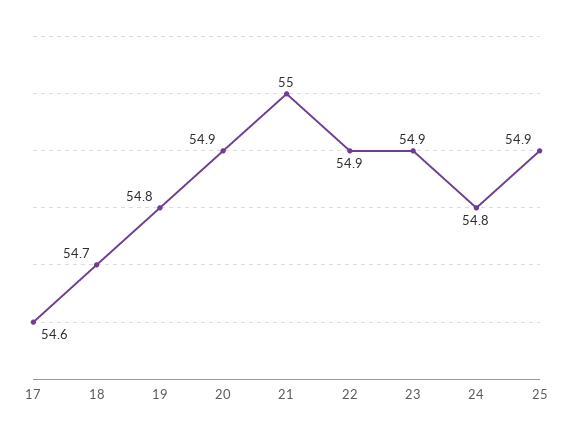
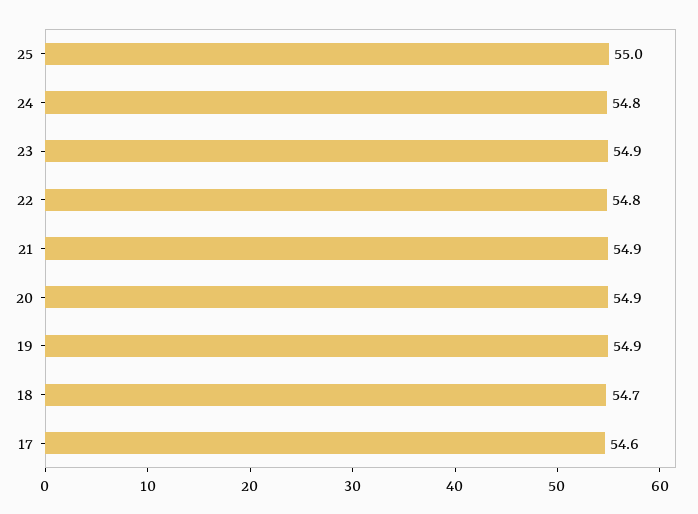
19: 54.8 -> 54.9
21: 55 -> 54.9
22: 54.9 -> 54.8
25: 54.9 -> 55

